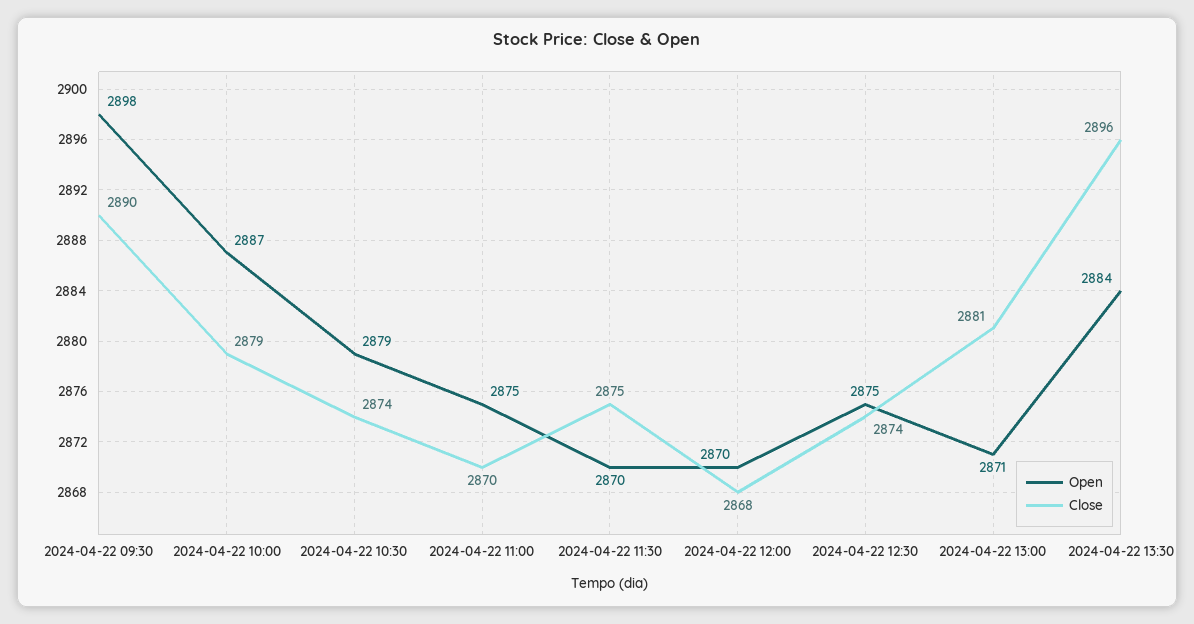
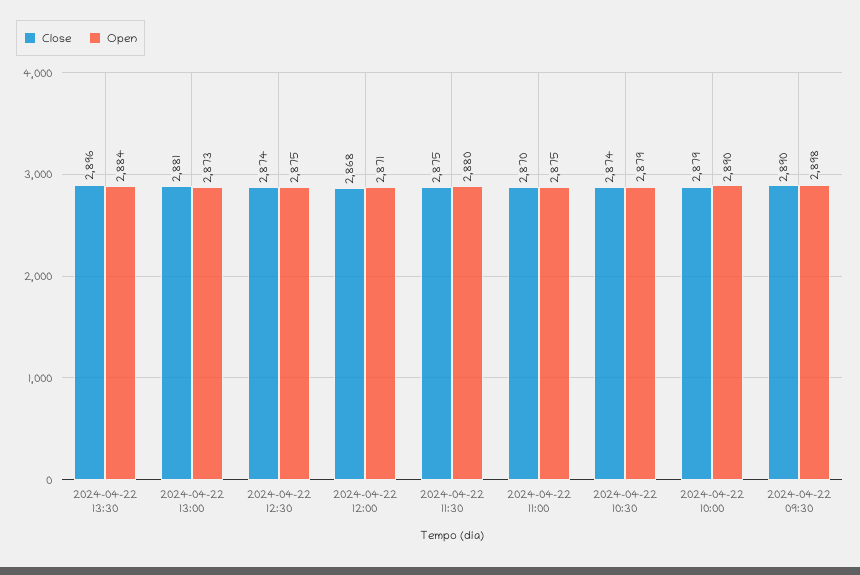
Open, 2024-04-22 10:00: 2887 -> 2890
Open, 2024-04-22 11:30: 2870 -> 2880
Open, 2024-04-22 12:00: 2870 -> 2871
Open, 2024-04-22 13:00: 2871 -> 2873

